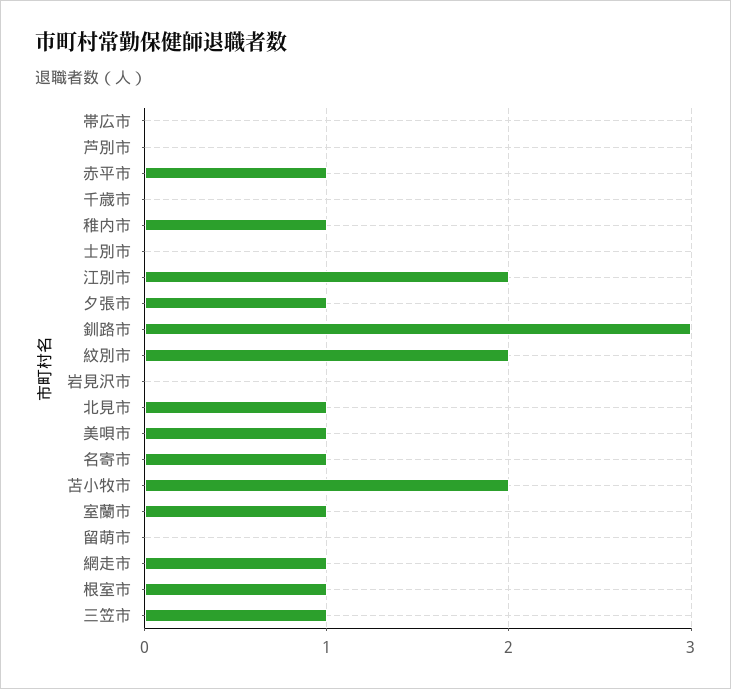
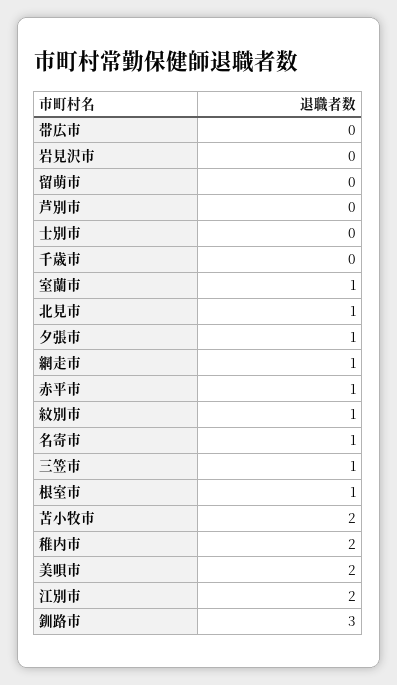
稚内市: 1 -> 2
紋別市: 2 -> 1
美唄市: 1 -> 2

